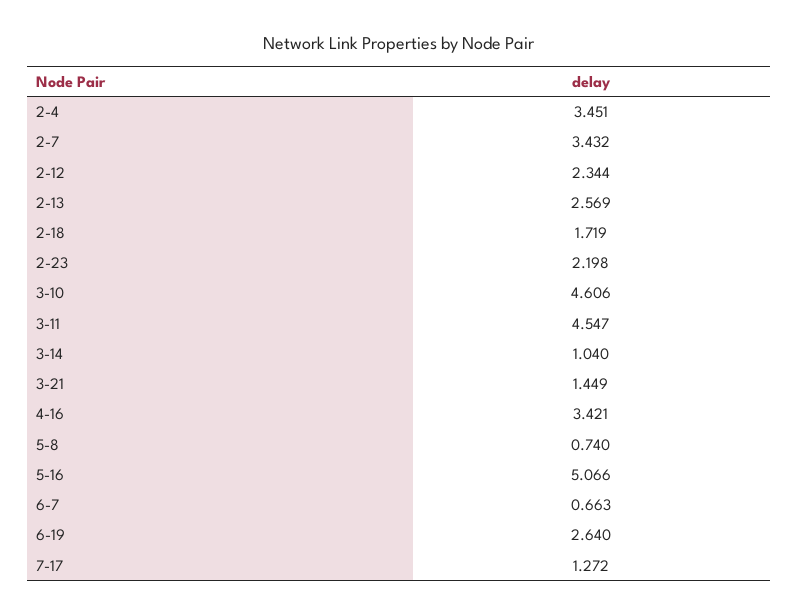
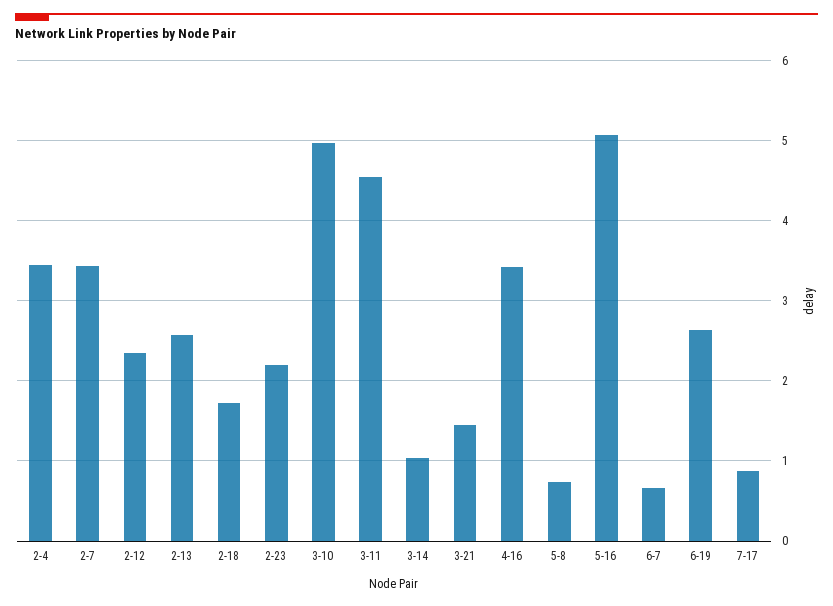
3-10: 4.606 -> 5
7-17: 1.272 -> 0.9

